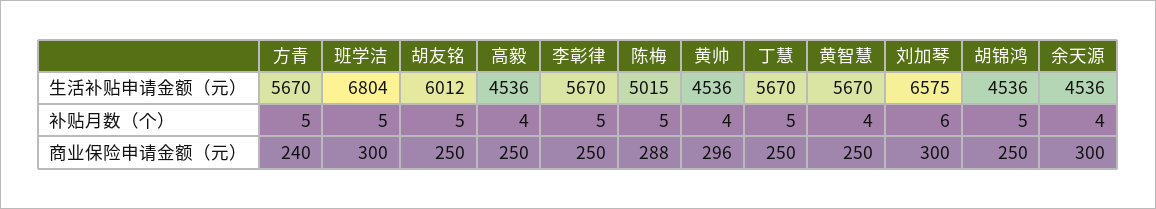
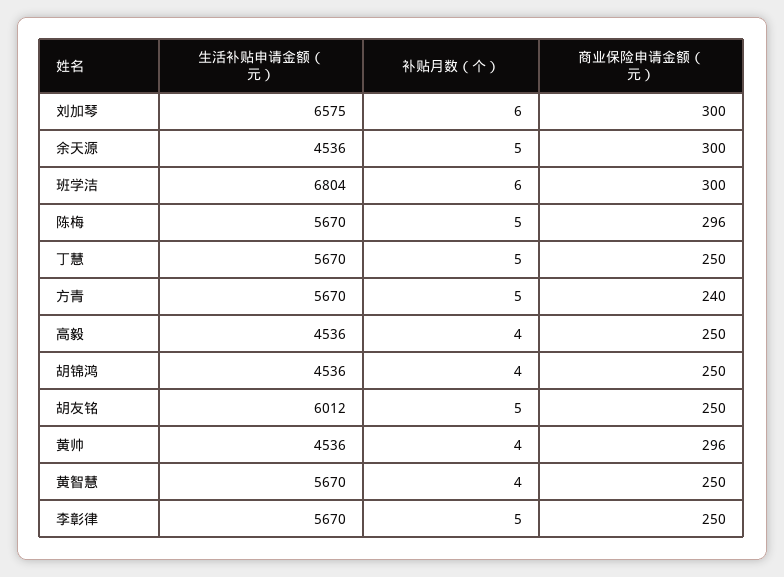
陈梅, 生活补贴申请金额（元）: 5015 -> 5670
班学洁, 补贴月数（个）: 5 -> 6
胡锦鸿, 补贴月数（个）: 5 -> 4
余天源, 补贴月数（个）: 4 -> 5
陈梅, 商业保险申请金额（元）: 288 -> 296

